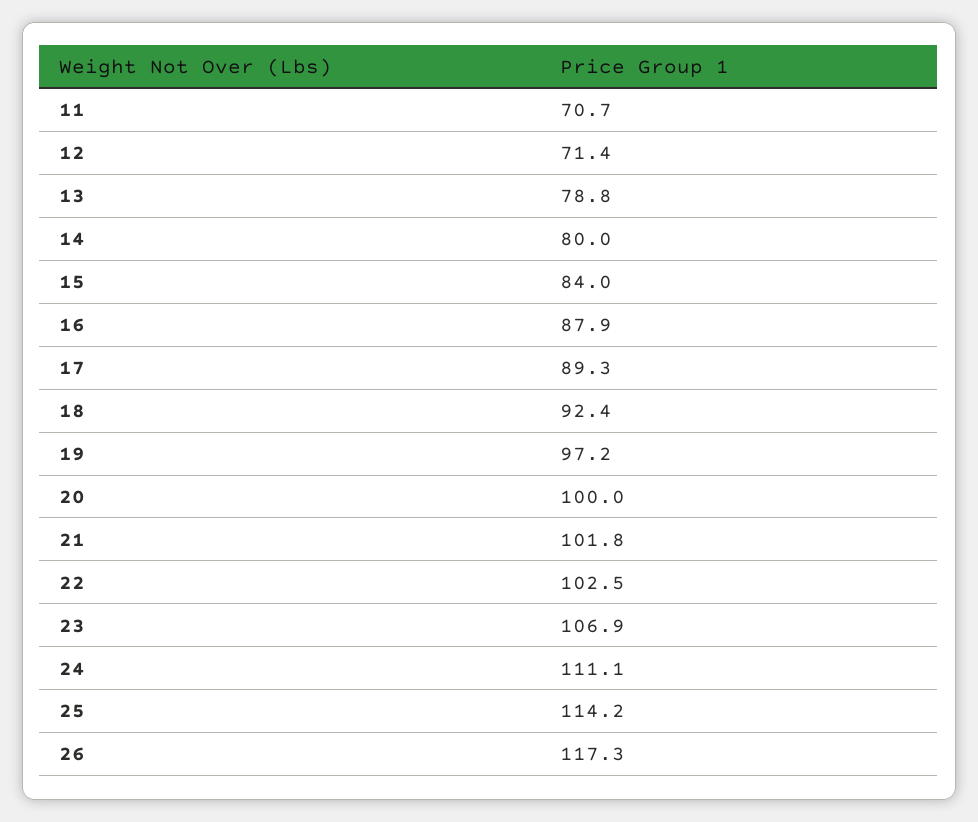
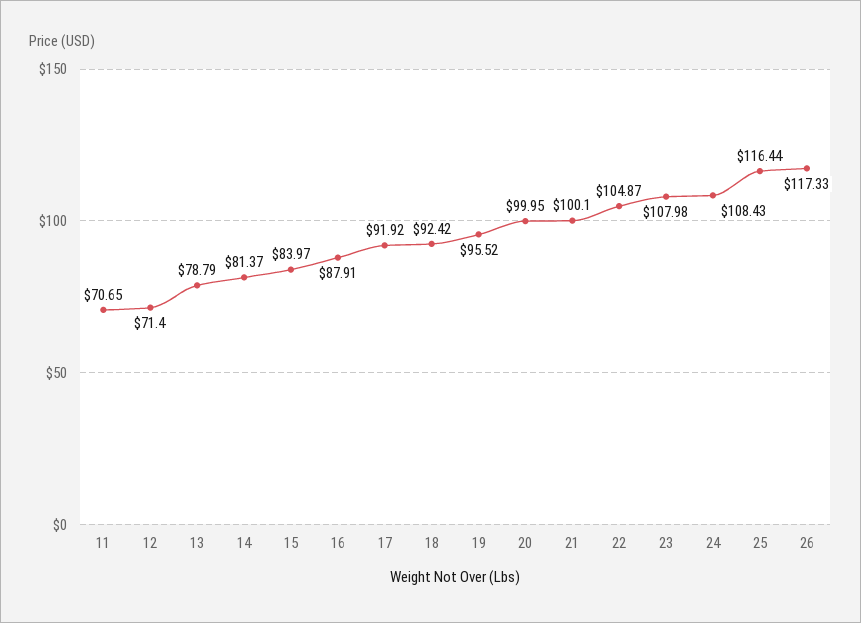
14: 80 -> 81.37
17: 89.3 -> 91.92
19: 97.2 -> 95.52
21: 101.8 -> 100.1
22: 102.5 -> 104.87
23: 106.9 -> 107.98
24: 111.1 -> 108.43
25: 114.2 -> 116.44

